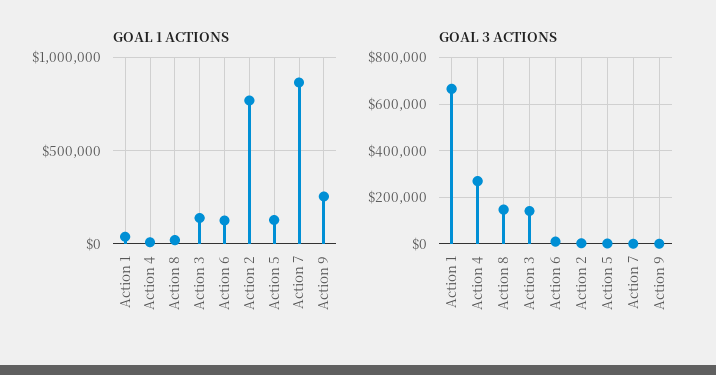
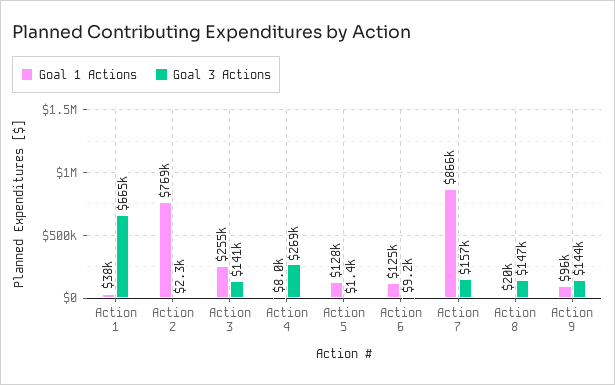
GOAL 1 ACTIONS, Action 3: 150000 -> 255000
GOAL 1 ACTIONS, Action 9: 250000 -> 96000
GOAL 3 ACTIONS, Action 7: 0 -> 157000
GOAL 3 ACTIONS, Action 9: 0 -> 144000

